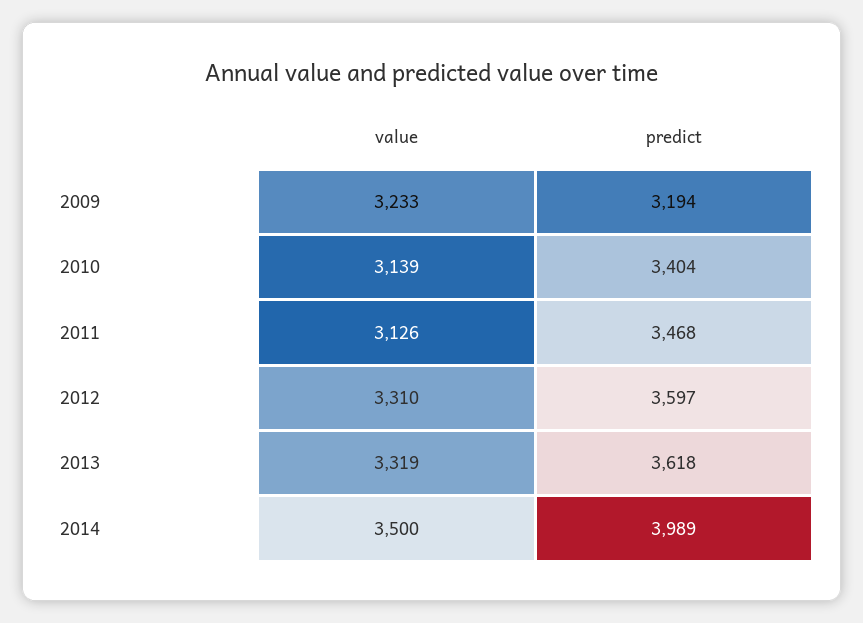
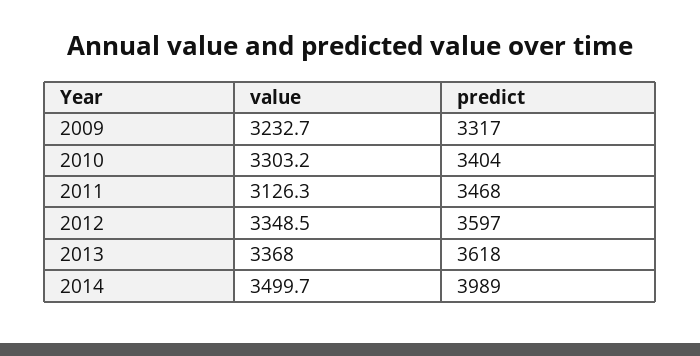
predict, 2009: 3194 -> 3317
value, 2010: 3139 -> 3303.2
value, 2012: 3310 -> 3348.5
value, 2013: 3319 -> 3368

